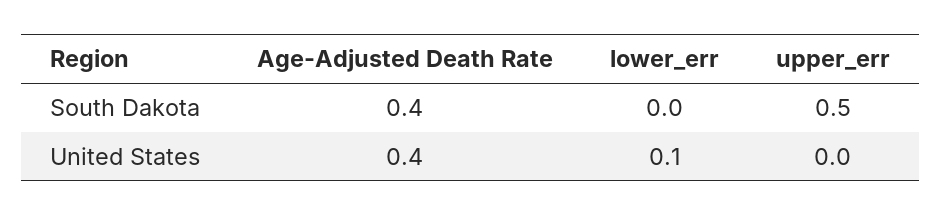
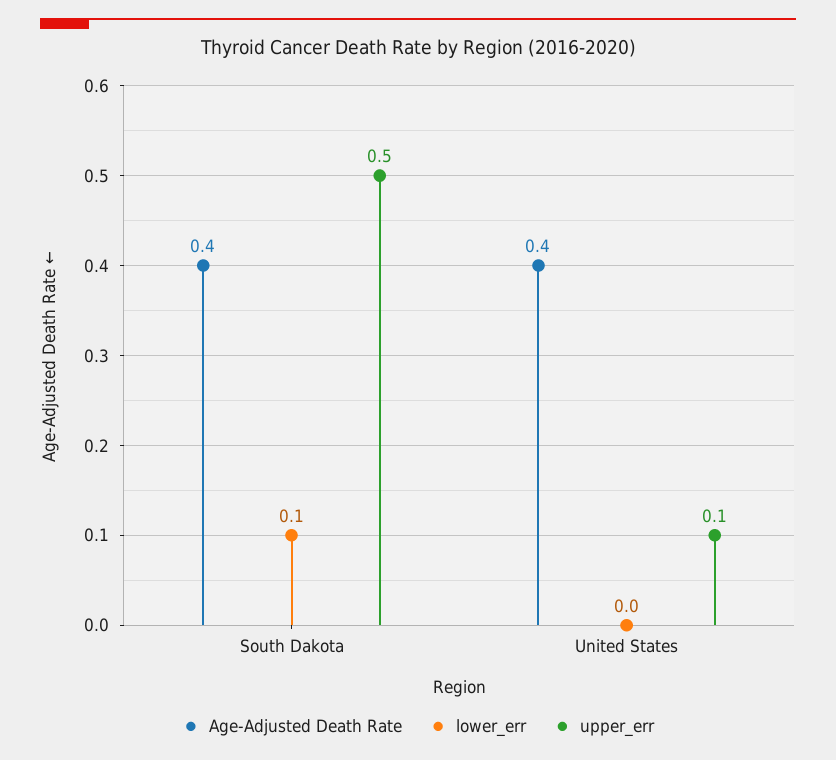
lower_err, South Dakota: 0 -> 0.1
lower_err, United States: 0.1 -> 0
upper_err, United States: 0 -> 0.1

